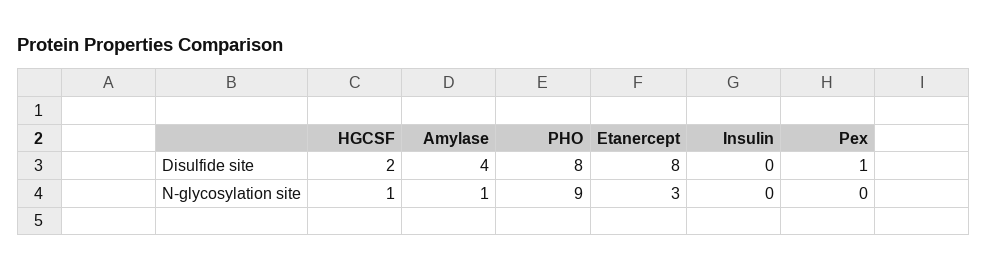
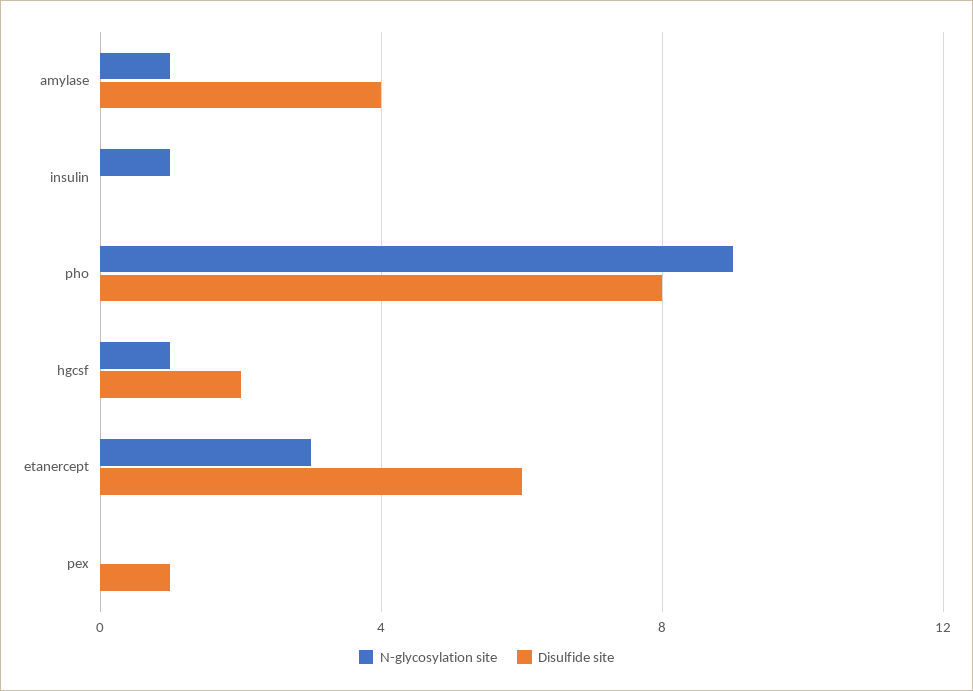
Disulfide site, Etanercept: 8 -> 6
N-glycosylation site, Insulin: 0 -> 1

